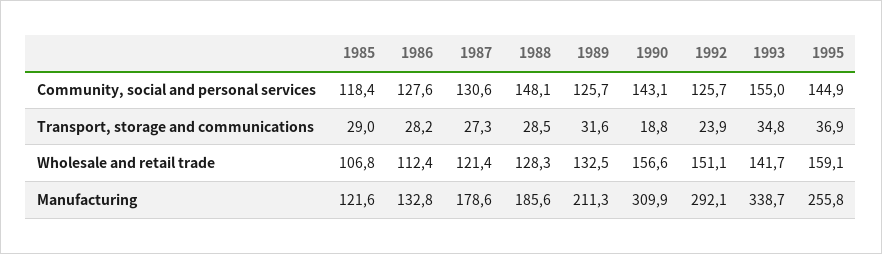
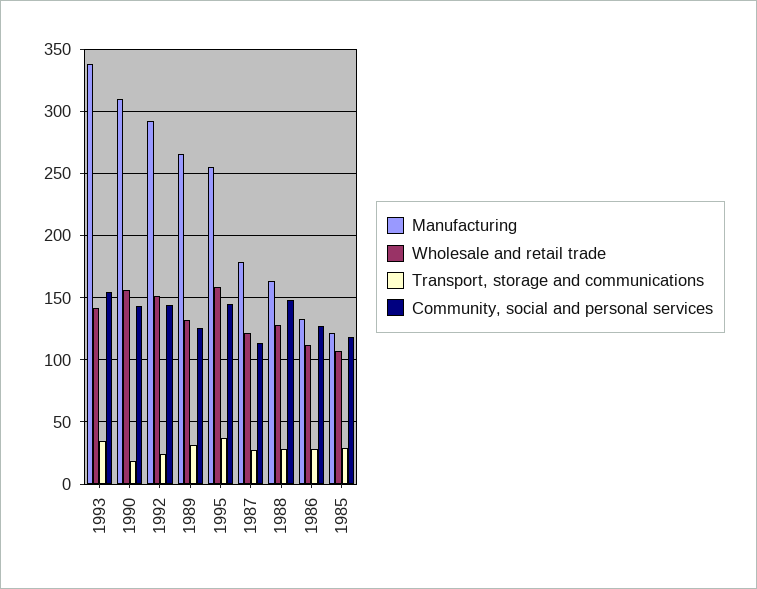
Community, social and personal services, 1987: 130.6 -> 115
Community, social and personal services, 1992: 125.7 -> 145
Manufacturing, 1988: 185.6 -> 165
Manufacturing, 1989: 211.3 -> 265

